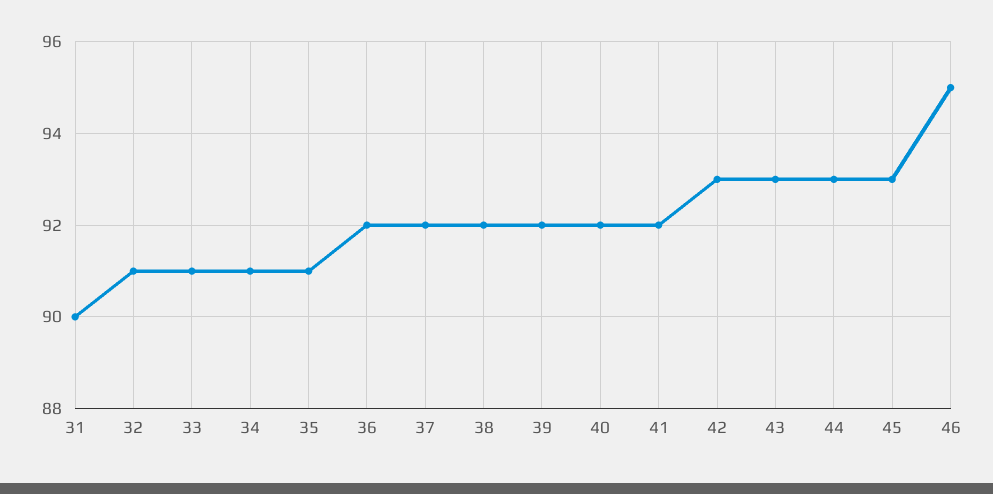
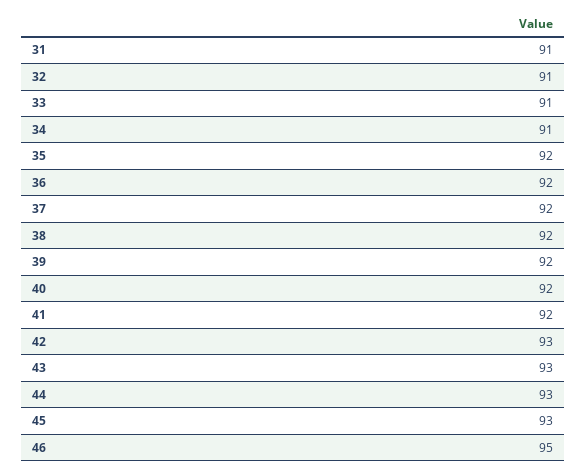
31: 90 -> 91
35: 91 -> 92

